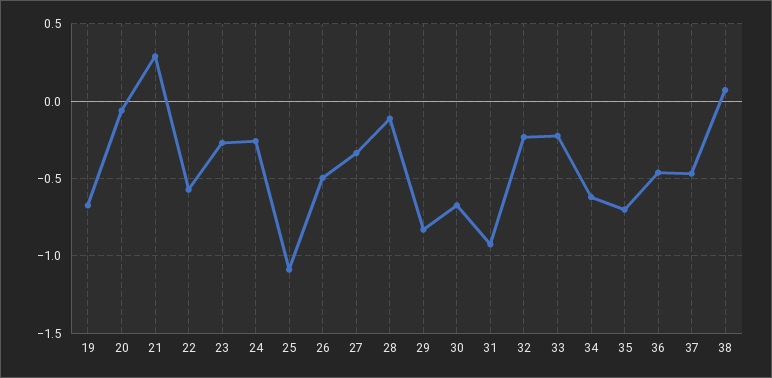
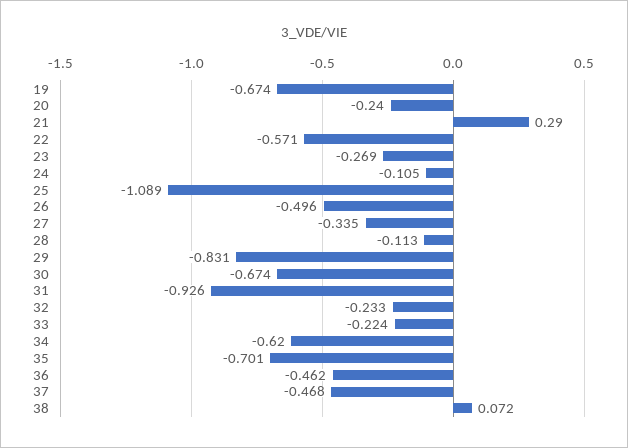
20: -0.05 -> -0.24
24: -0.25 -> -0.105

